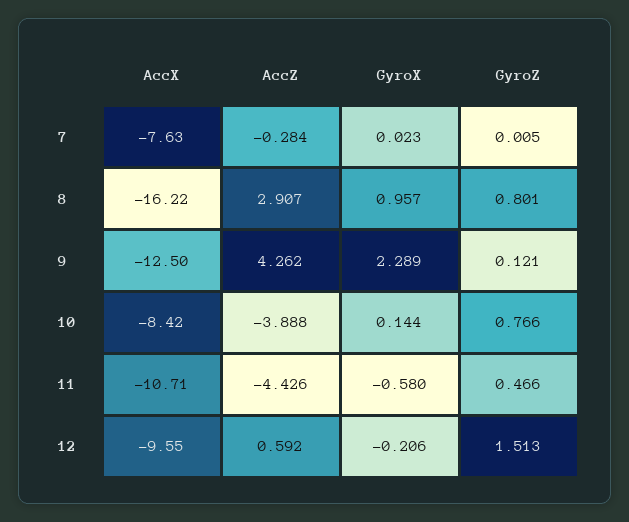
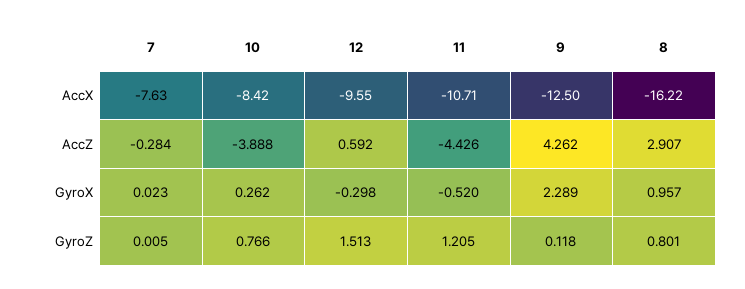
GyroZ, 9: 0.121 -> 0.118
GyroX, 10: 0.144 -> 0.262
GyroX, 11: -0.58 -> -0.52
GyroZ, 11: 0.466 -> 1.205
GyroX, 12: -0.206 -> -0.298

